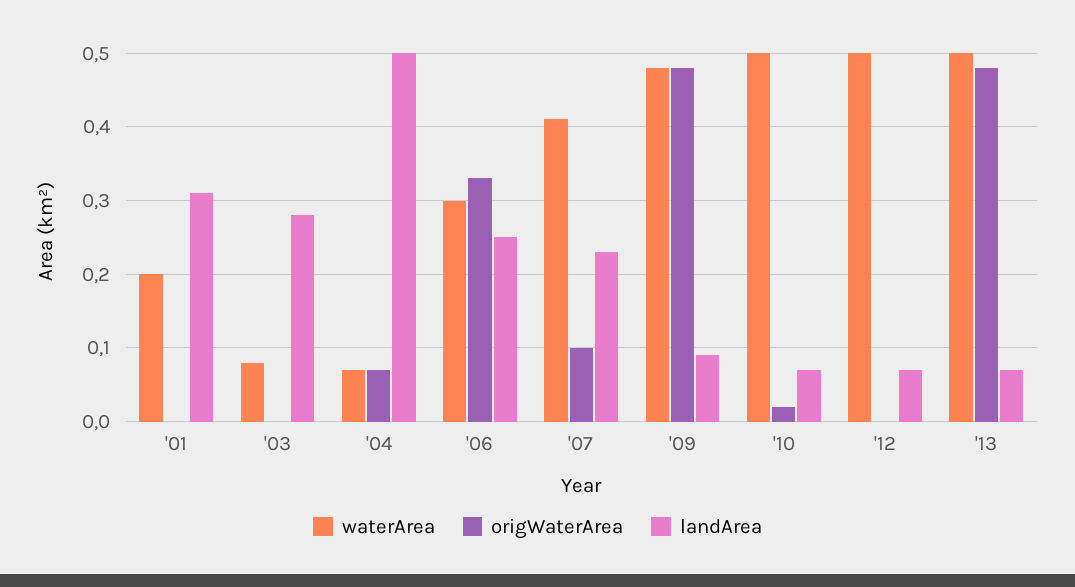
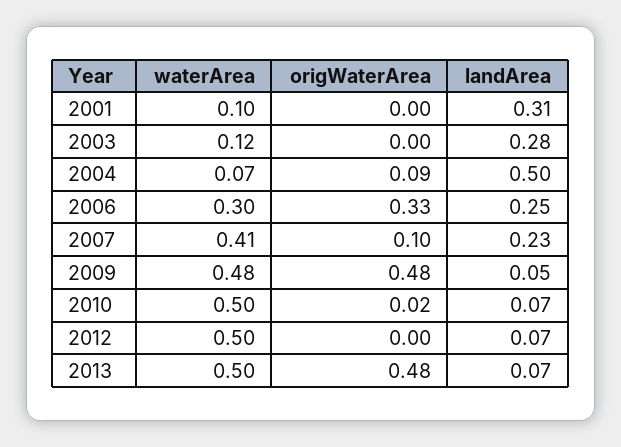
waterArea, '01: 0.2 -> 0.1
waterArea, '03: 0.08 -> 0.12
origWaterArea, '04: 0.07 -> 0.09
landArea, '09: 0.09 -> 0.05

